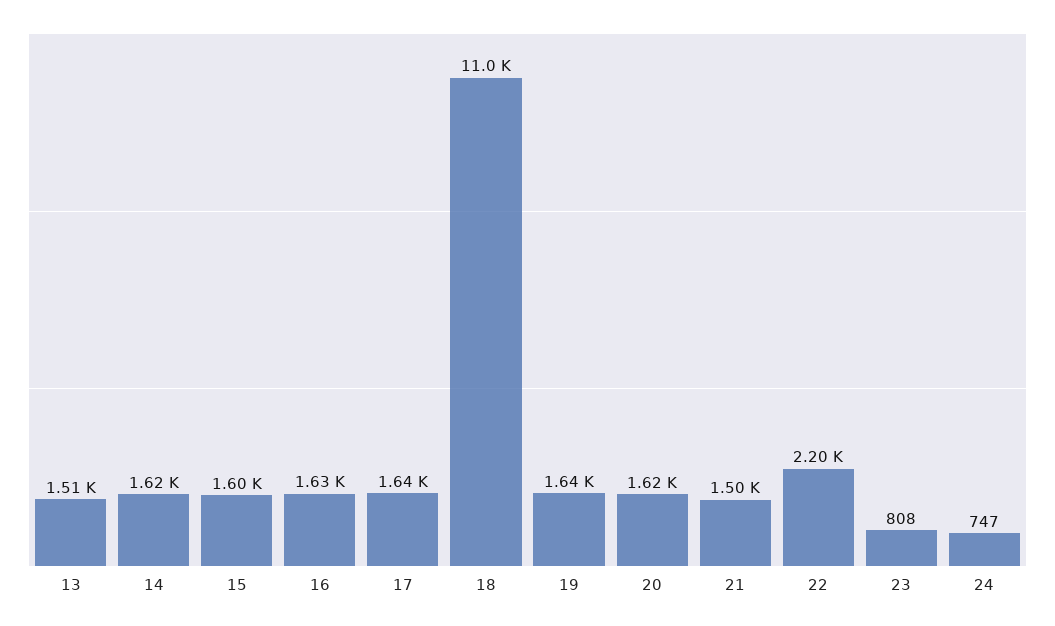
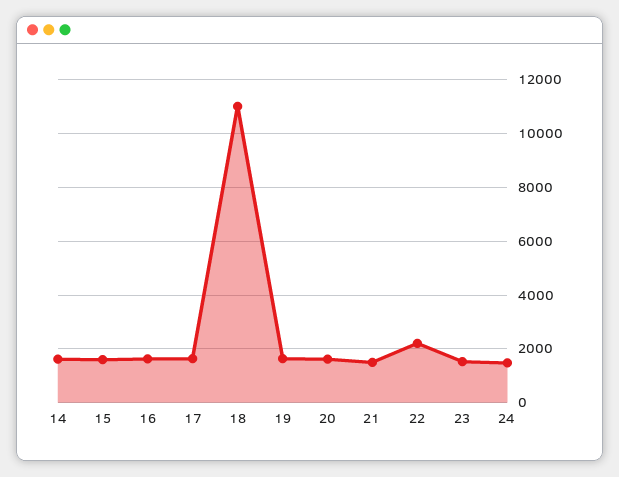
13: 1510 -> none
23: 808 -> 1500
24: 747 -> 1500

